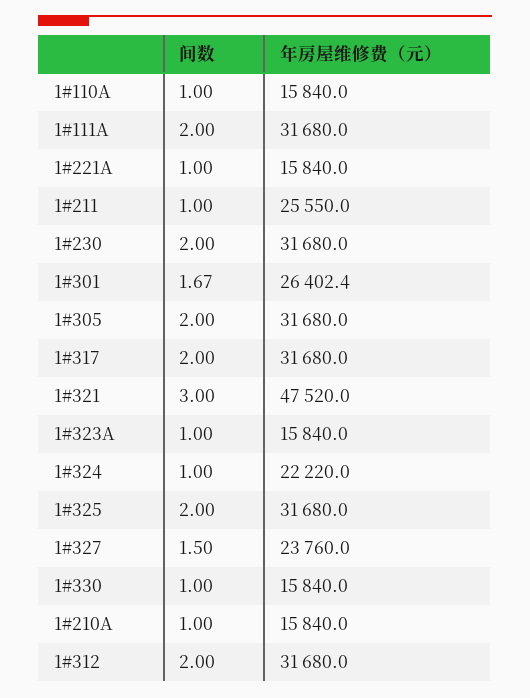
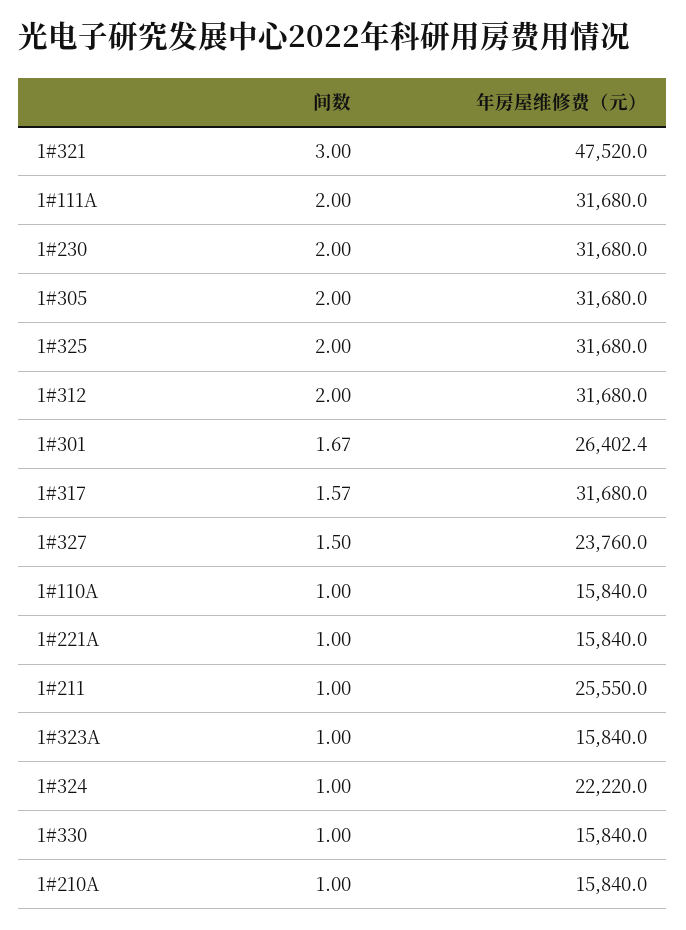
间数, 1#317: 2 -> 1.57

